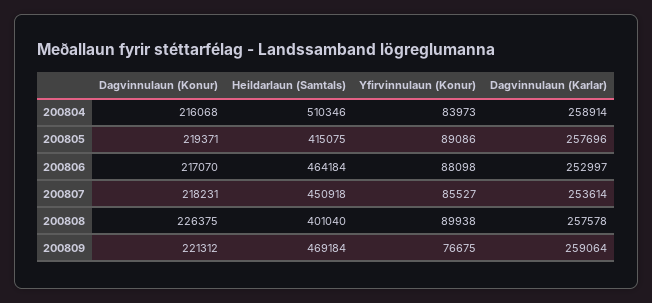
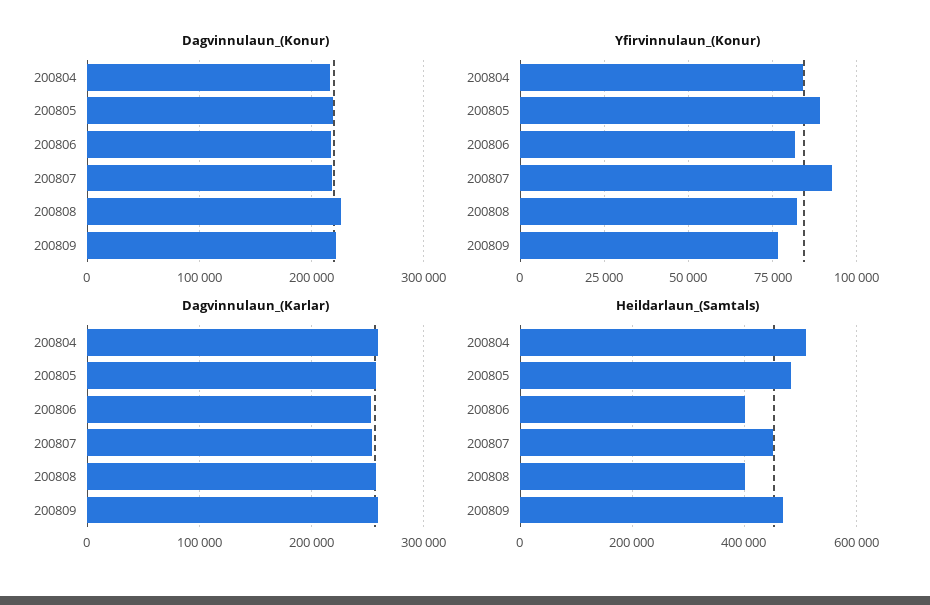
Heildarlaun (Samtals), 200805: 415075 -> 480000
Heildarlaun (Samtals), 200806: 464184 -> 400000
Yfirvinnulaun (Konur), 200806: 88098 -> 82500
Yfirvinnulaun (Konur), 200807: 85527 -> 92500
Yfirvinnulaun (Konur), 200808: 89938 -> 82500

